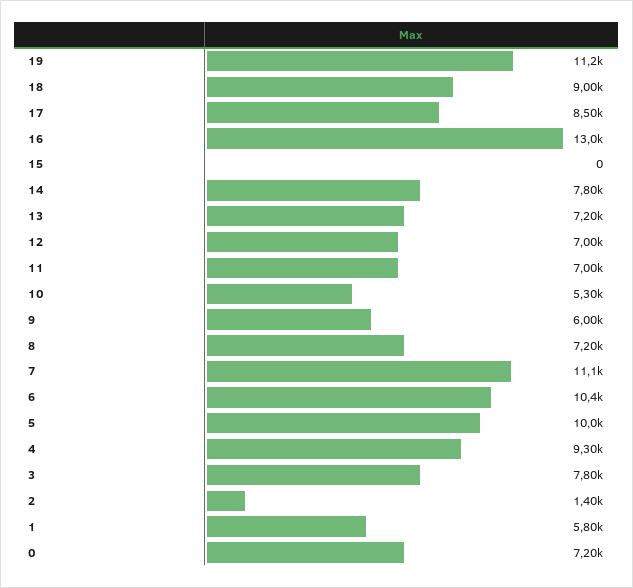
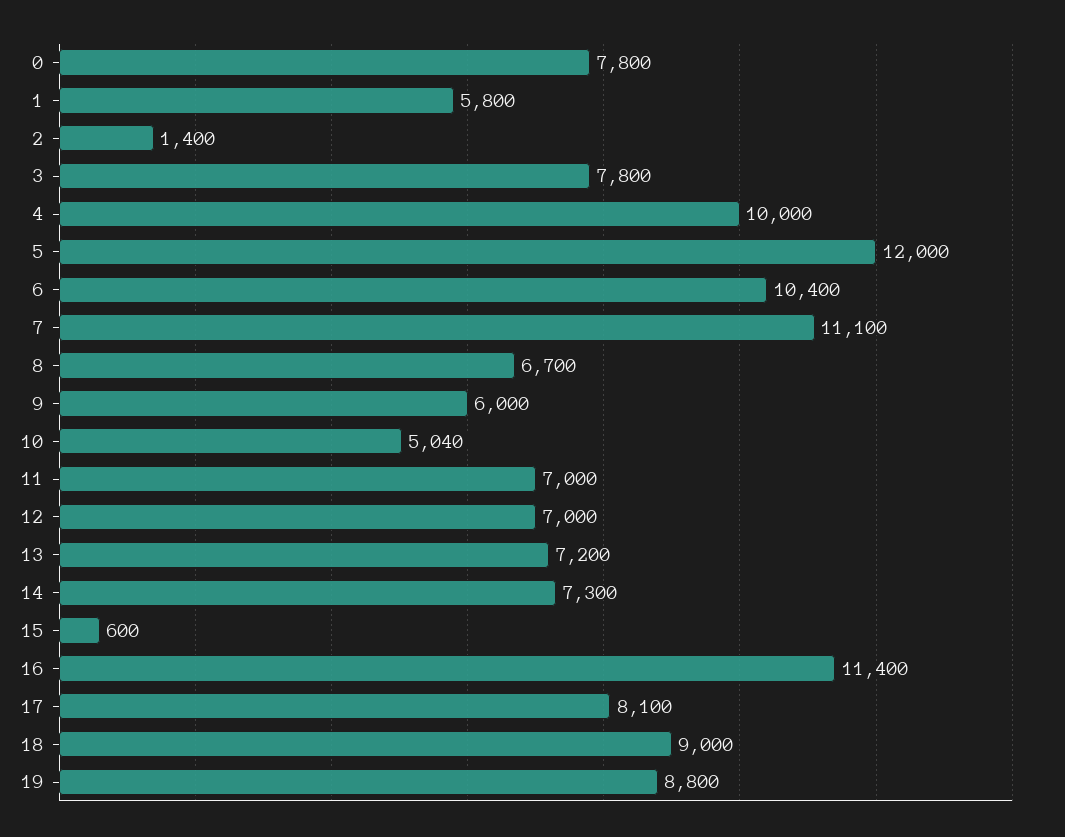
19: 11200 -> 8800
17: 8500 -> 8100
16: 13000 -> 11400
15: 0 -> 600
14: 7800 -> 7300
10: 5300 -> 5040
8: 7200 -> 6700
5: 10000 -> 12000
4: 9300 -> 10000
0: 7200 -> 7800

